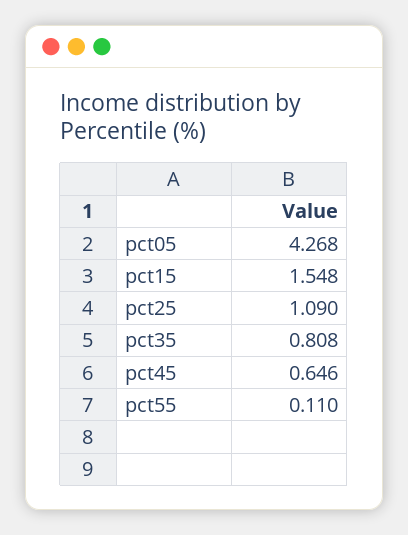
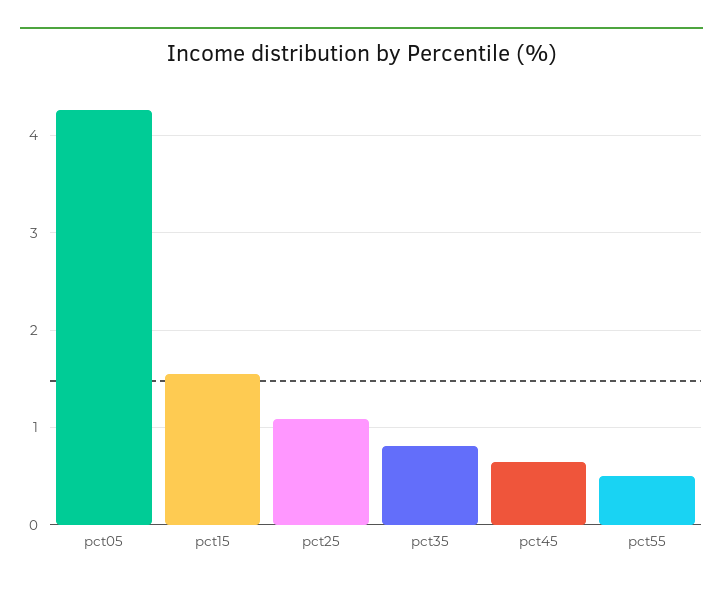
pct55: 0.11 -> 0.5

